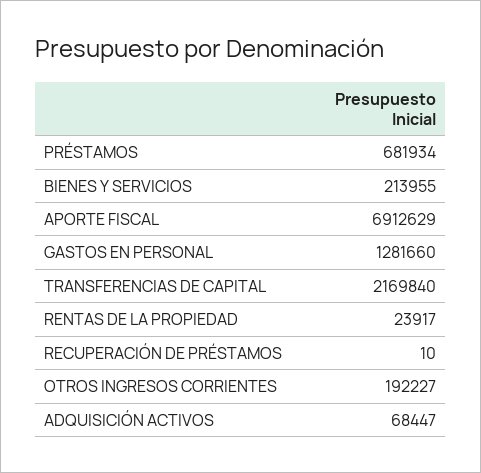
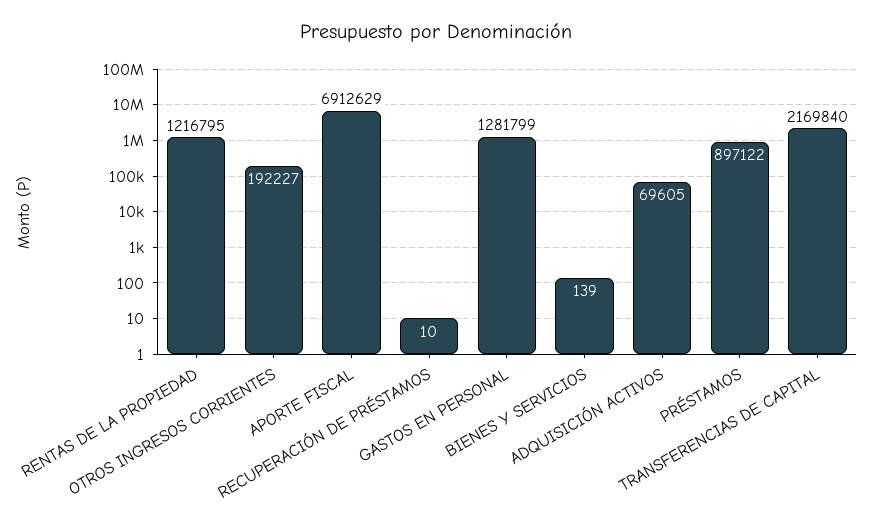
PRÉSTAMOS: 681934 -> 897122
BIENES Y SERVICIOS: 213955 -> 139
GASTOS EN PERSONAL: 1281660 -> 1281799
RENTAS DE LA PROPIEDAD: 23917 -> 1216795
ADQUISICIÓN ACTIVOS: 68447 -> 69605

